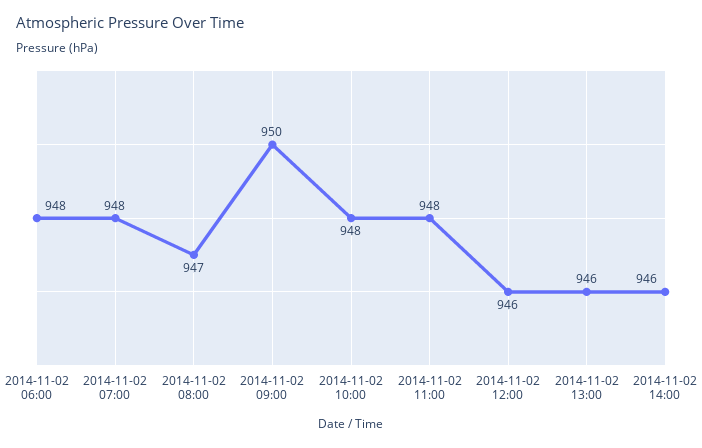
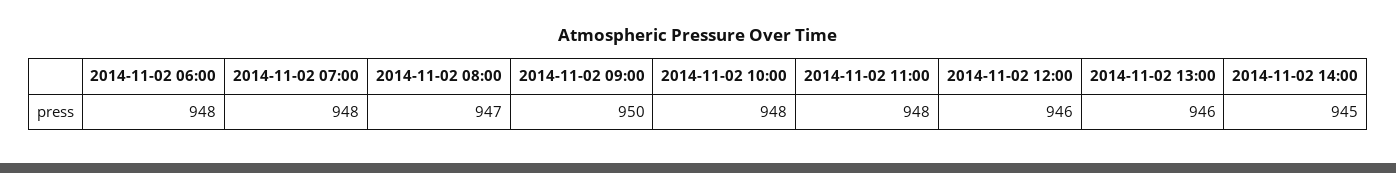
2014-11-02 14:00: 946 -> 945

